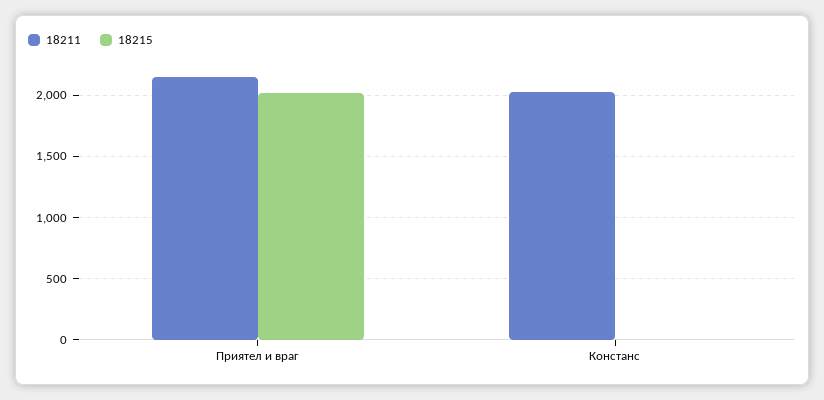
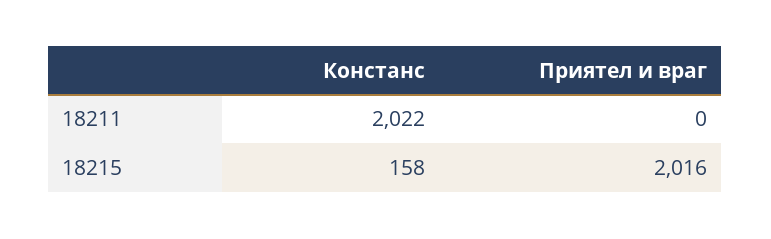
18211, Приятел и враг: 2150 -> 0
18215, Констанс: 0 -> 158

